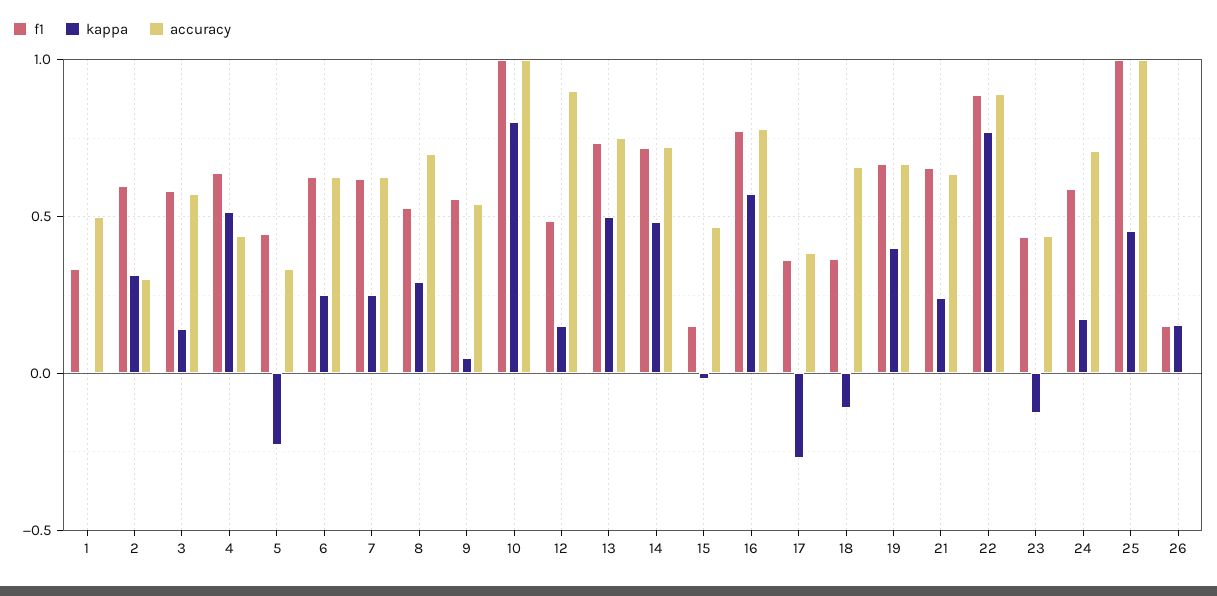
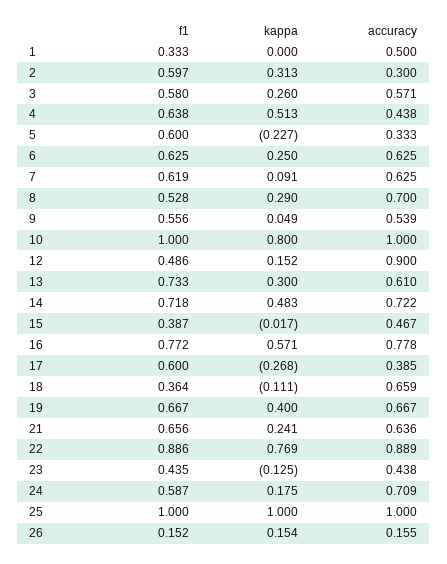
kappa, 3: 0.15 -> 0.26
f1, 5: 0.45 -> 0.6
kappa, 7: 0.25 -> 0.091
kappa, 13: 0.5 -> 0.3
accuracy, 13: 0.75 -> 0.61
f1, 15: 0.15 -> 0.387
f1, 17: 0.35 -> 0.6
kappa, 25: 0.45 -> 1
accuracy, 26: 0 -> 0.155

